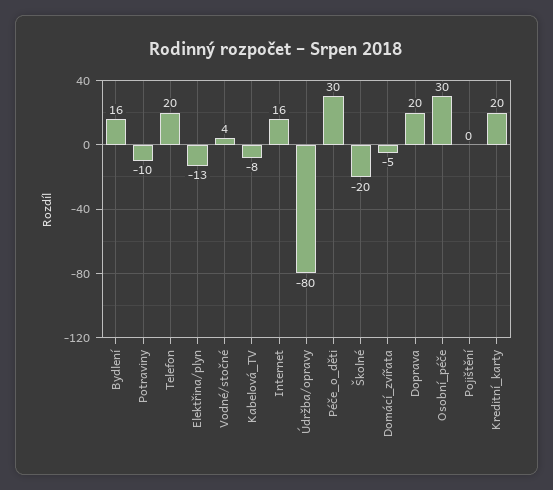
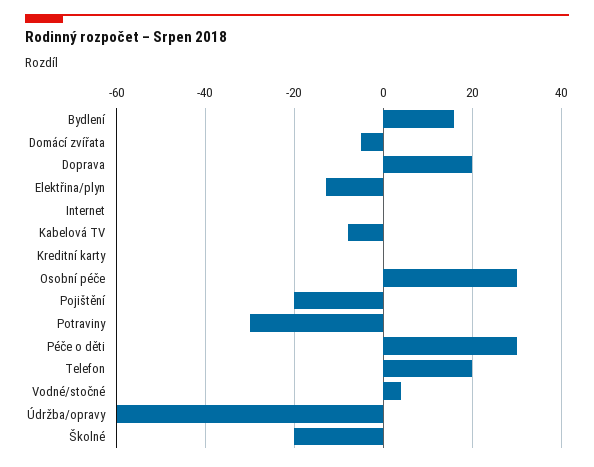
Potraviny: -10 -> -30
Internet: 16 -> 0
Údržba/opravy: -80 -> -60
Pojištění: 0 -> -20
Kreditní_karty: 20 -> 0

